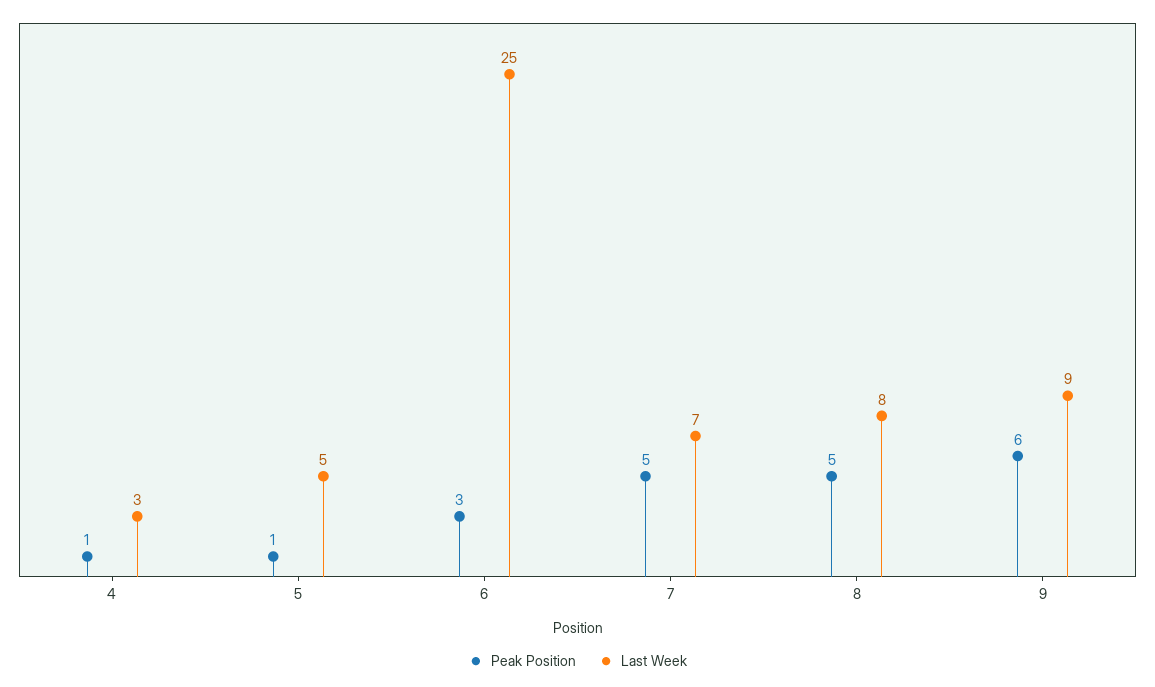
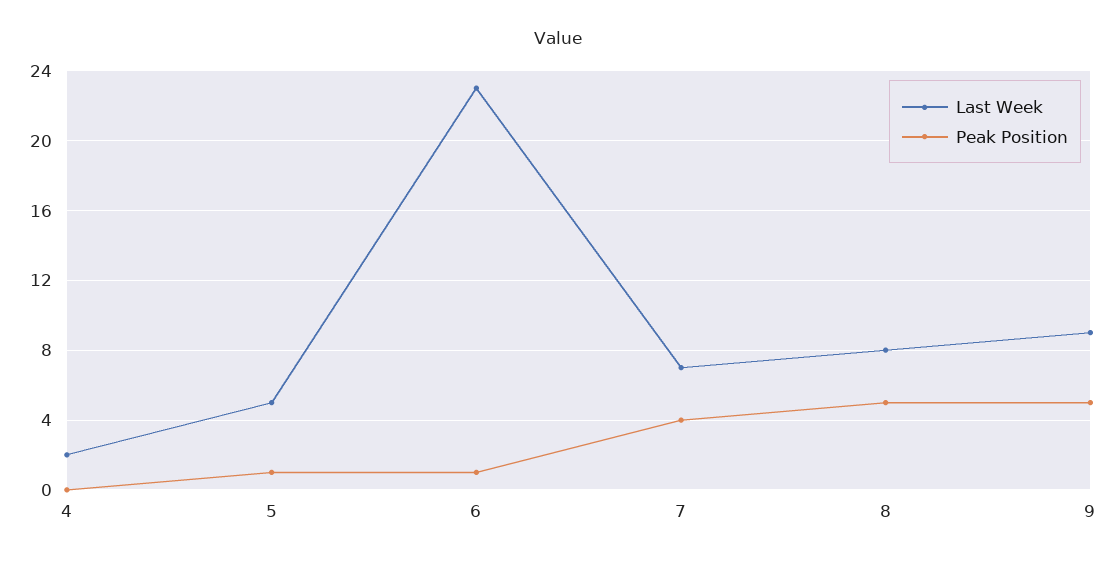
Peak Position, 4: 1 -> 0
Last Week, 4: 3 -> 2
Peak Position, 6: 3 -> 1
Last Week, 6: 25 -> 23
Peak Position, 7: 5 -> 4
Peak Position, 9: 6 -> 5

